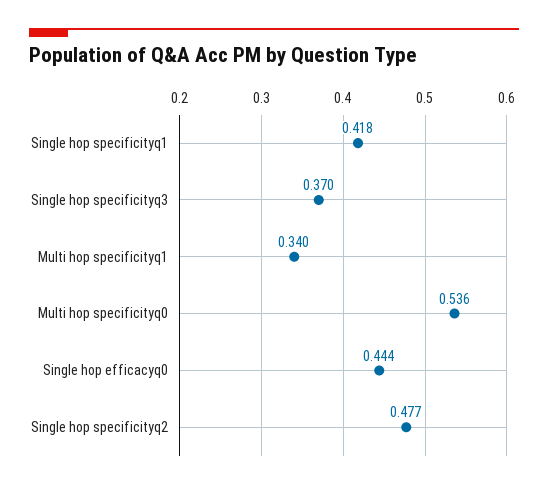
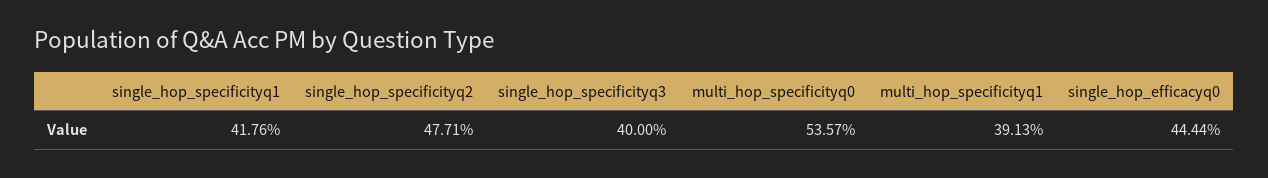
Single hop specificityq3: 0.37 -> 0.4
Multi hop specificityq1: 0.34 -> 0.3913

